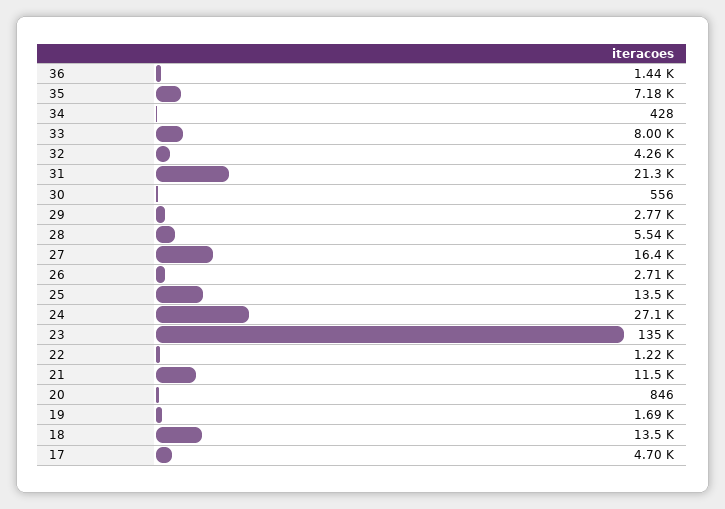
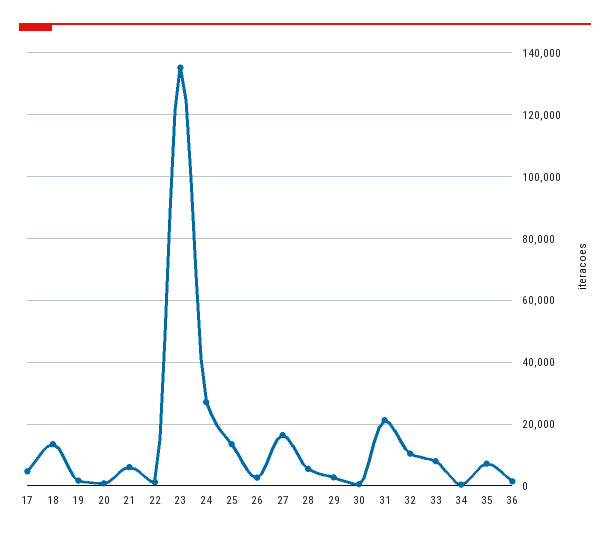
32: 4260 -> 10000
21: 11500 -> 6000

